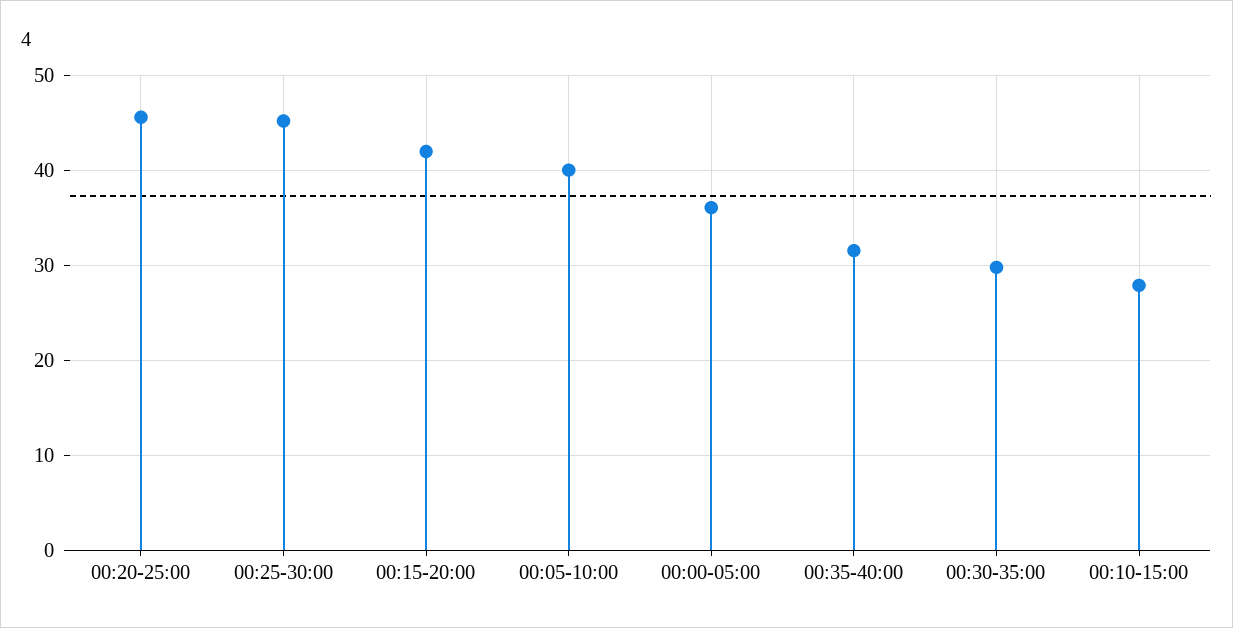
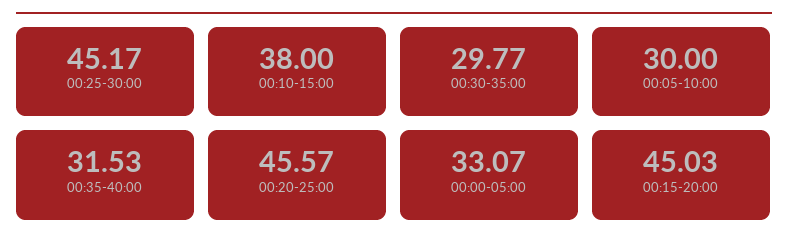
00:15-20:00: 42 -> 45.03
00:05-10:00: 40 -> 30
00:00-05:00: 36 -> 33.07
00:10-15:00: 28 -> 38

